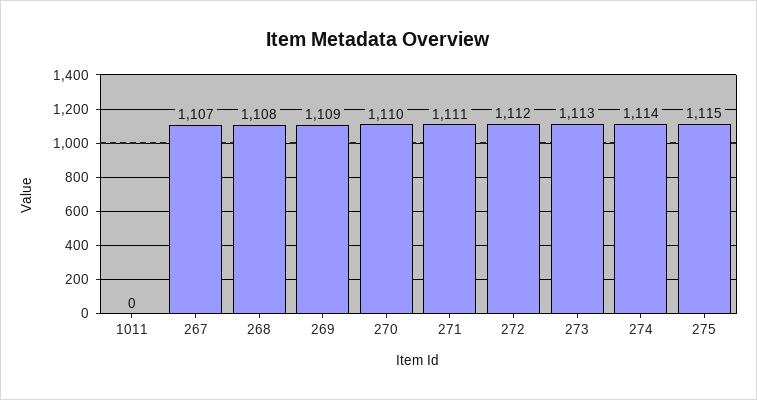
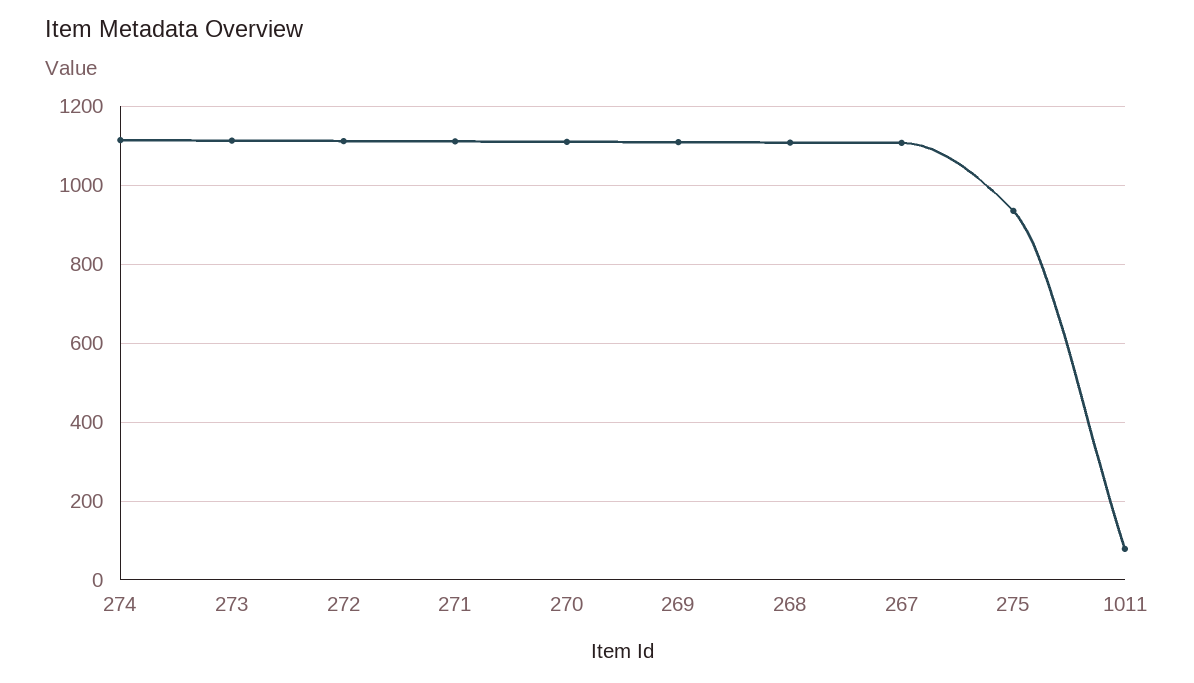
1011: 0 -> 80
275: 1115 -> 940

